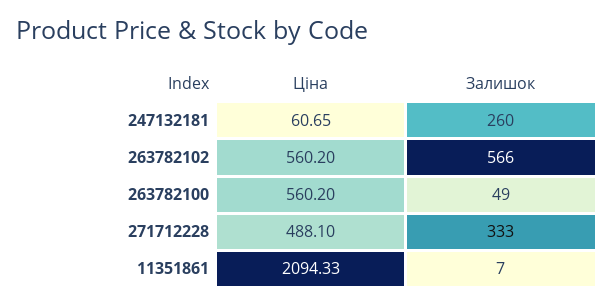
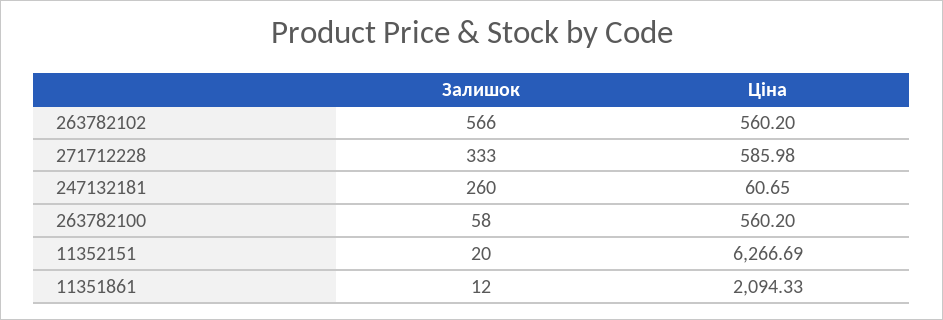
Залишок, 263782100: 49 -> 58
Ціна, 271712228: 488.1 -> 585.98
Залишок, 11351861: 7 -> 12
Залишок, 11352151: none -> 20
Ціна, 11352151: none -> 6266.69

